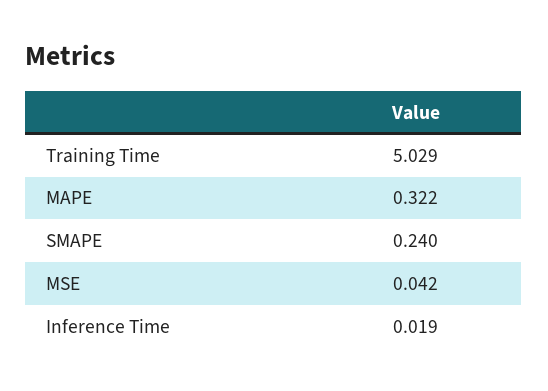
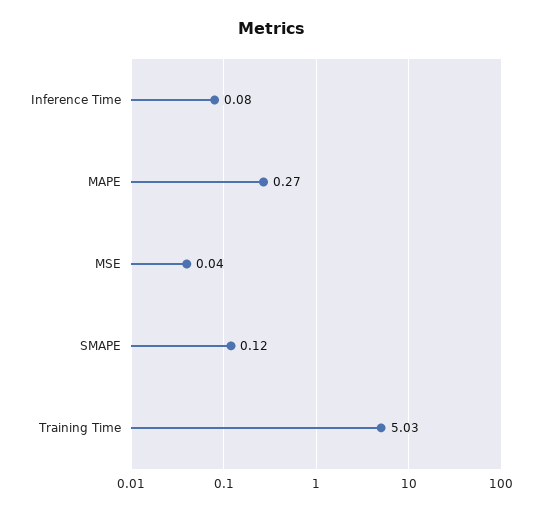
MAPE: 0.322 -> 0.27
SMAPE: 0.24 -> 0.12
Inference Time: 0.019 -> 0.08

